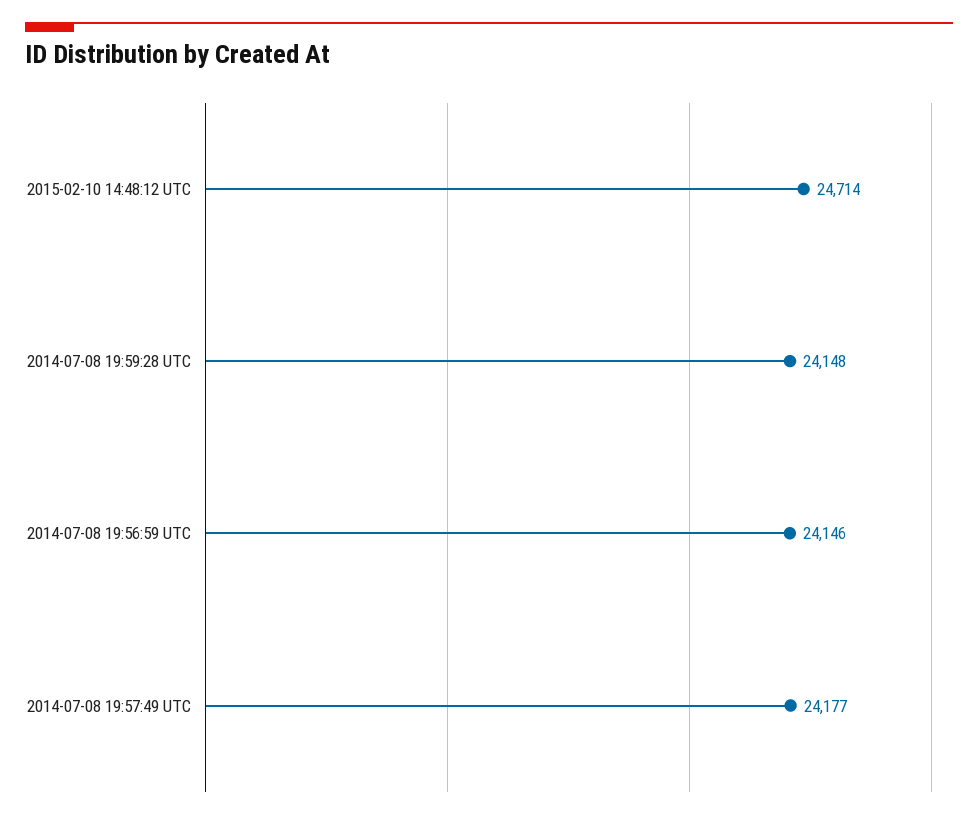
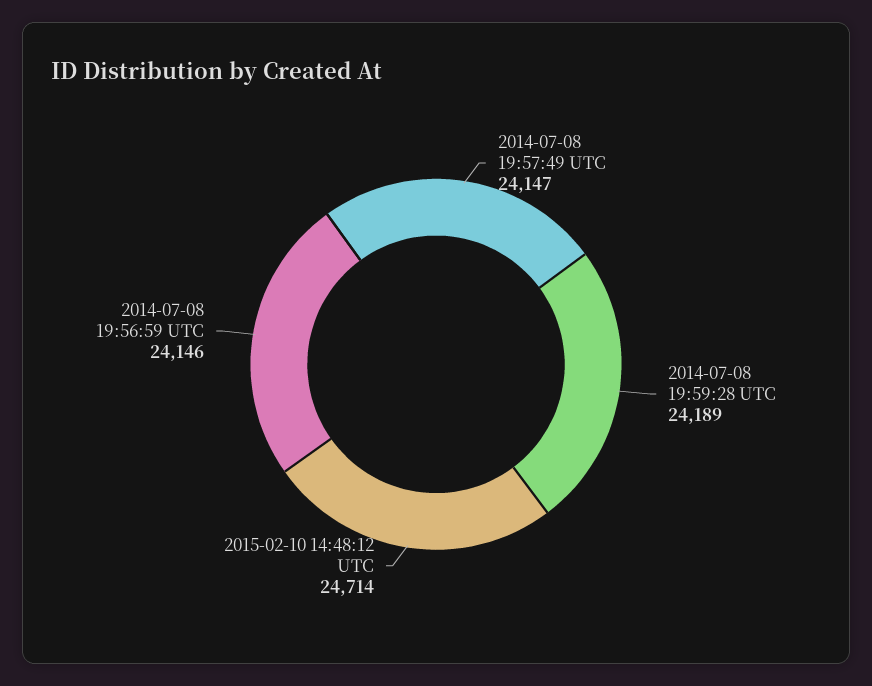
2014-07-08 19:59:28 UTC: 24148 -> 24189
2014-07-08 19:57:49 UTC: 24177 -> 24147

